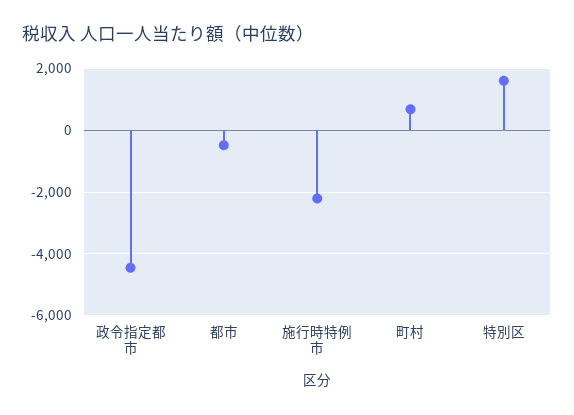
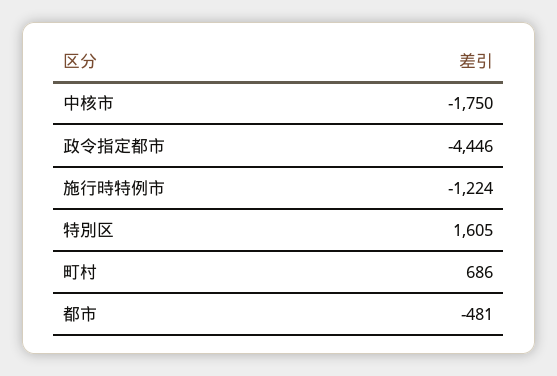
施行時特例市: -2200 -> -1224
中核市: none -> -1750

